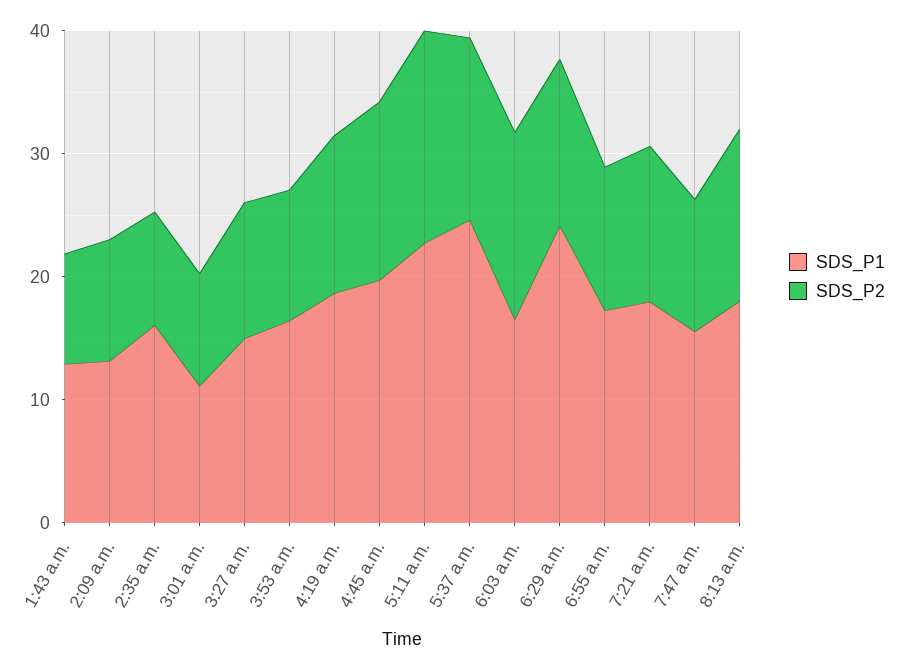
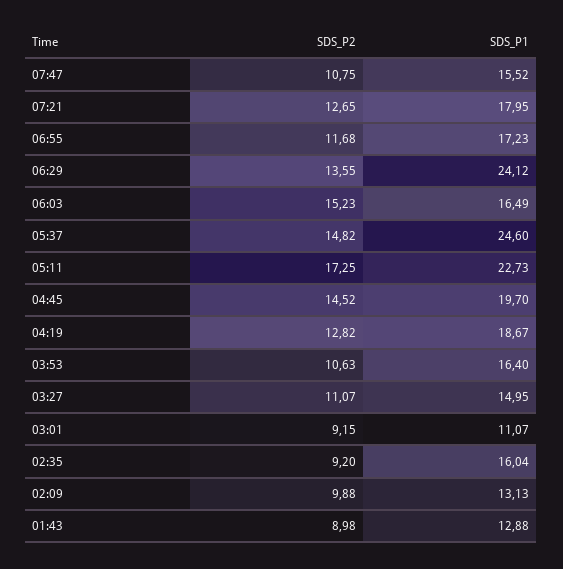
SDS_P1, 8:13 a.m.: 18 -> none
SDS_P2, 8:13 a.m.: 14 -> none

